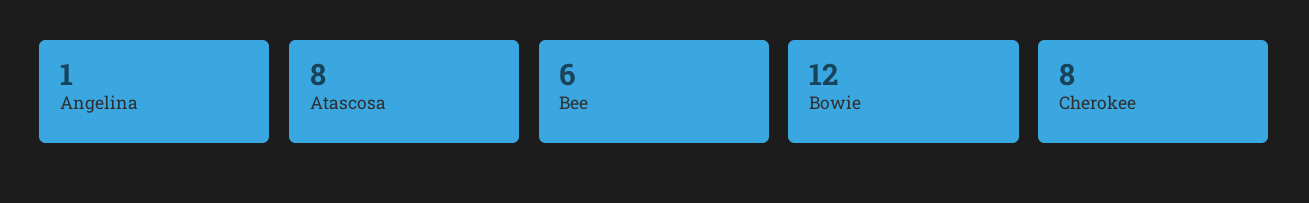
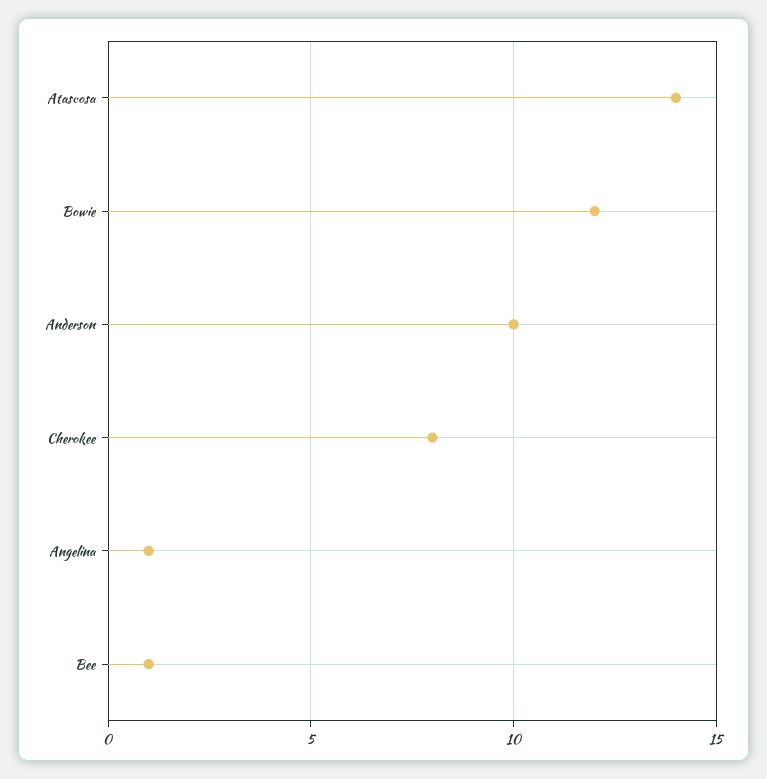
Atascosa: 8 -> 14
Bee: 6 -> 1
Anderson: none -> 10

